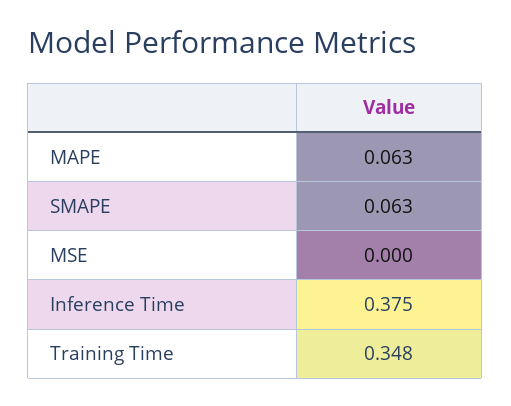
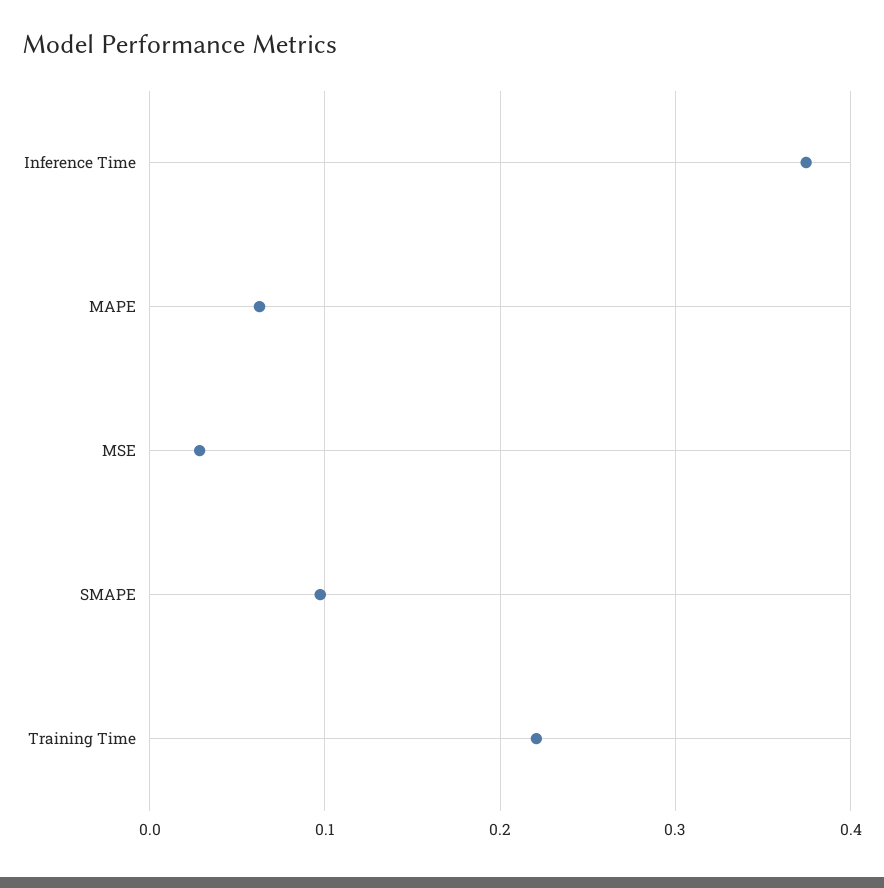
SMAPE: 0.063 -> 0.1
MSE: 0 -> 0.03
Training Time: 0.348 -> 0.22

